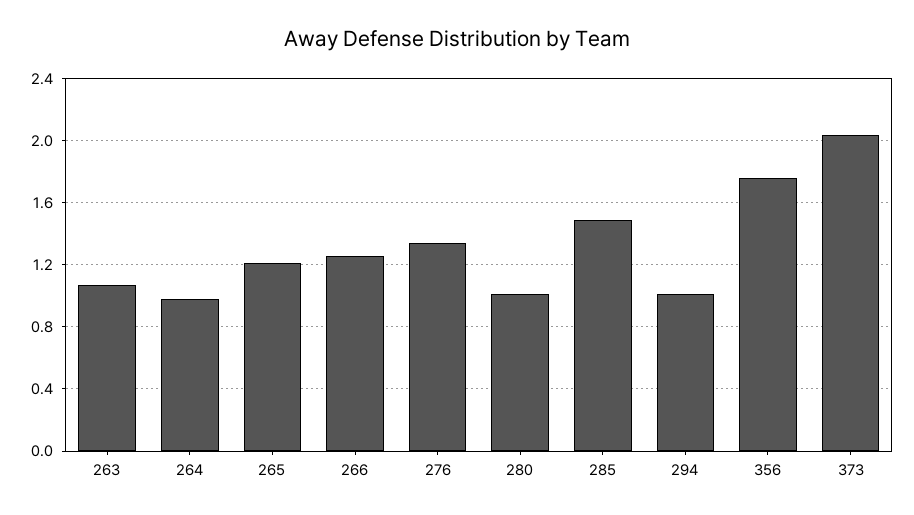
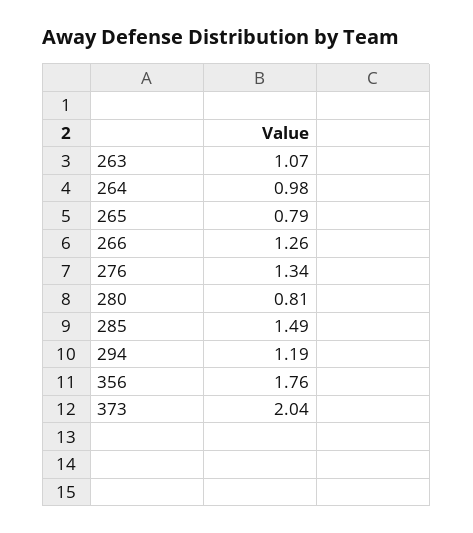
265: 1.2 -> 0.79
280: 1 -> 0.81
294: 1 -> 1.19

